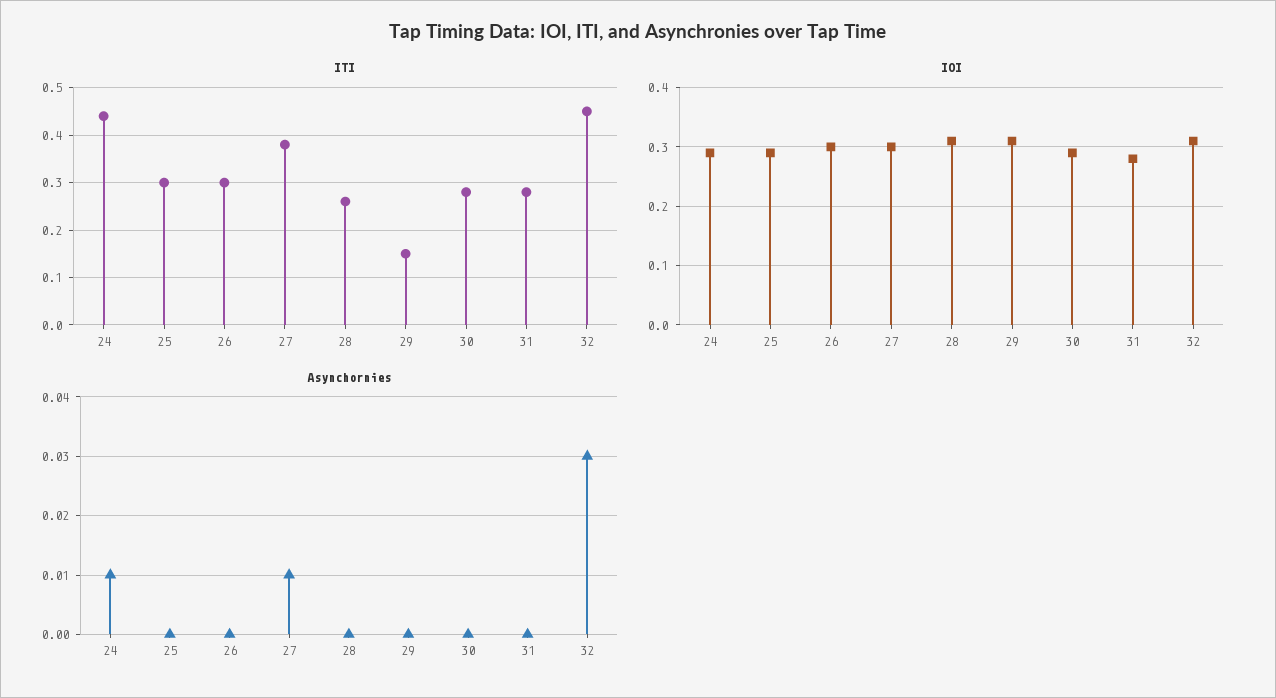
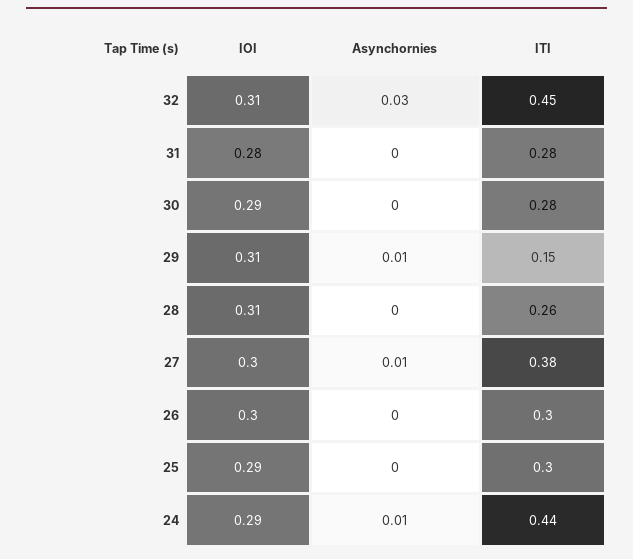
Asynchornies, 29: 0 -> 0.01

